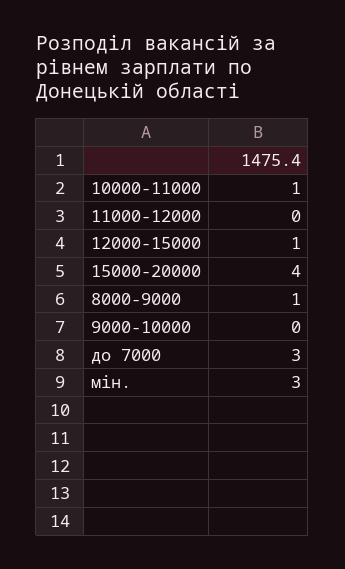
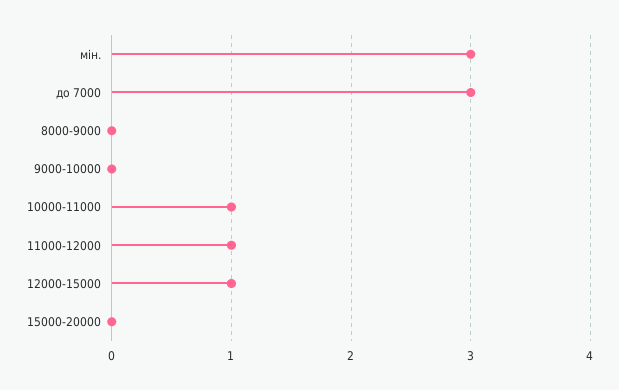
11000-12000: 0 -> 1
15000-20000: 4 -> 0
8000-9000: 1 -> 0

